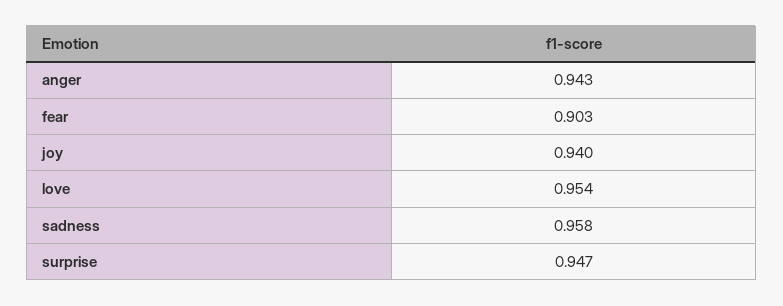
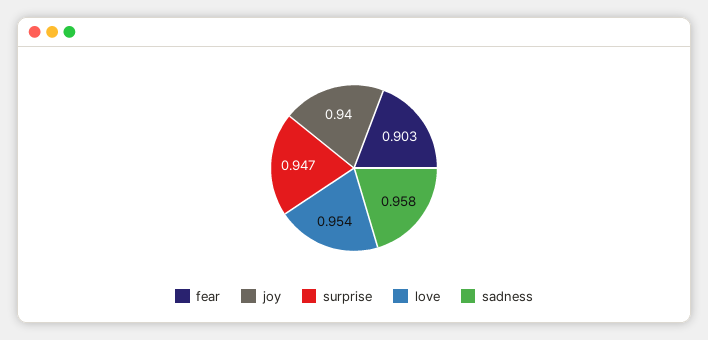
anger: 0.943 -> none

